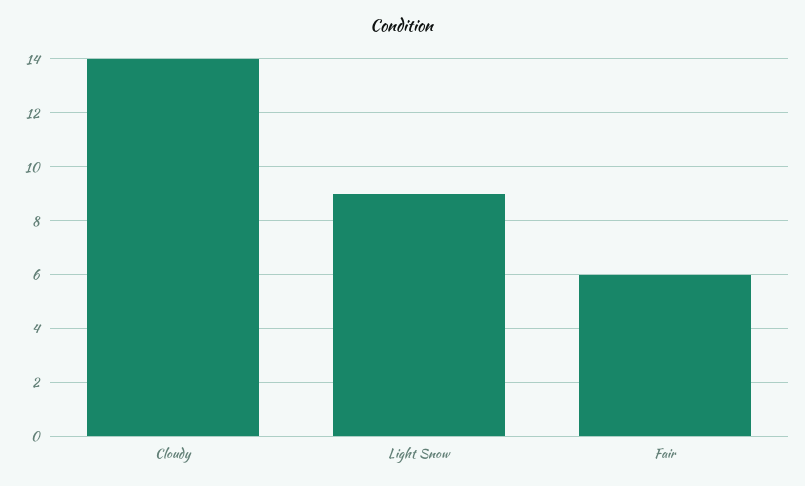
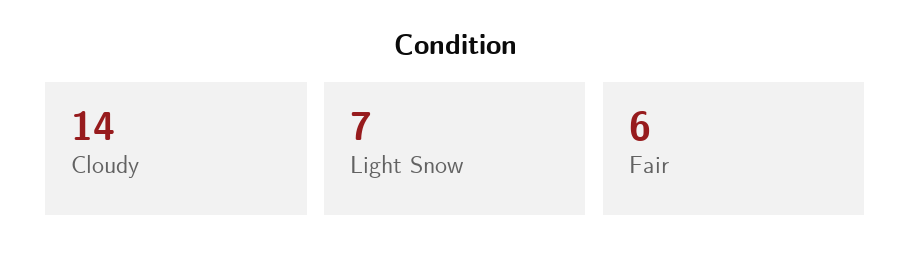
Light Snow: 9 -> 7

